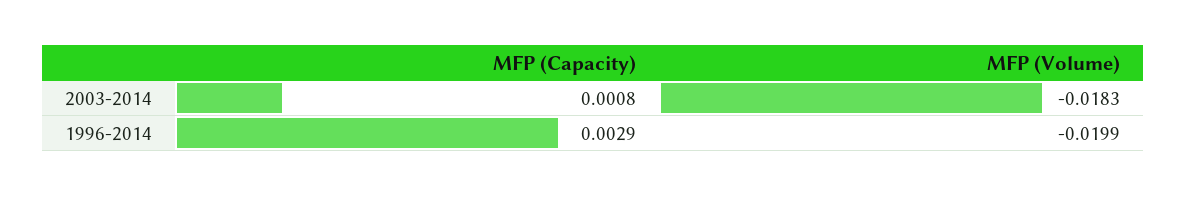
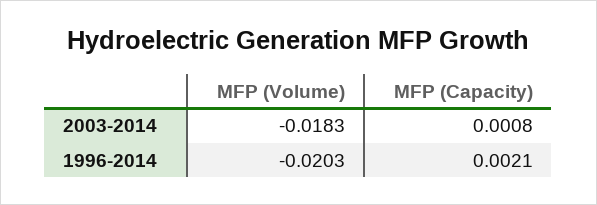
MFP (Capacity), 1996-2014: 0.0029 -> 0.0021
MFP (Volume), 1996-2014: -0.0199 -> -0.0203

